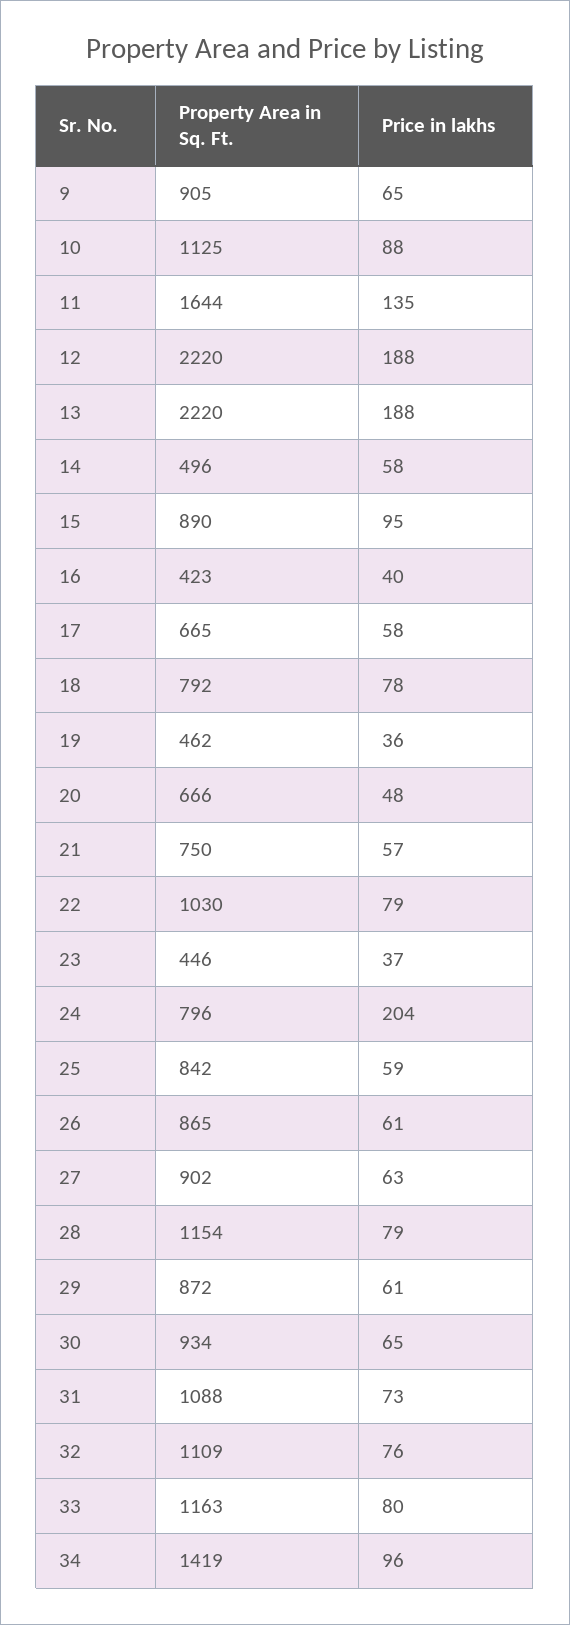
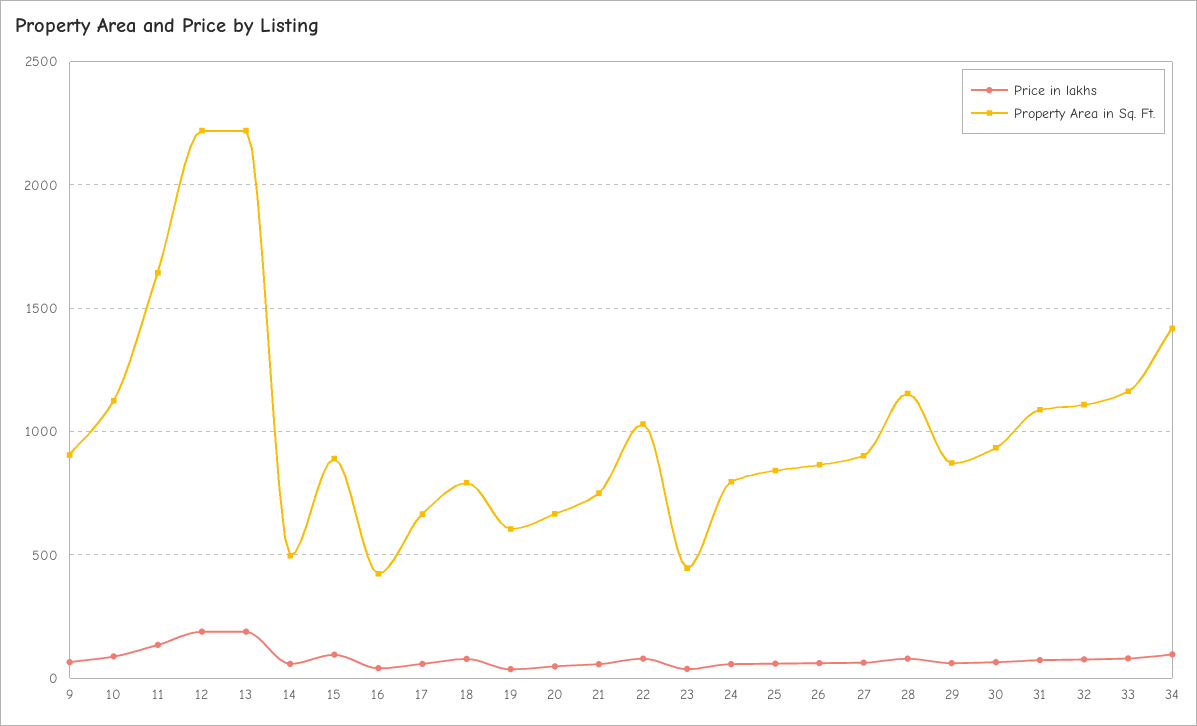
Property Area in Sq. Ft., 19: 462 -> 600
Price in lakhs, 24: 204 -> 50

